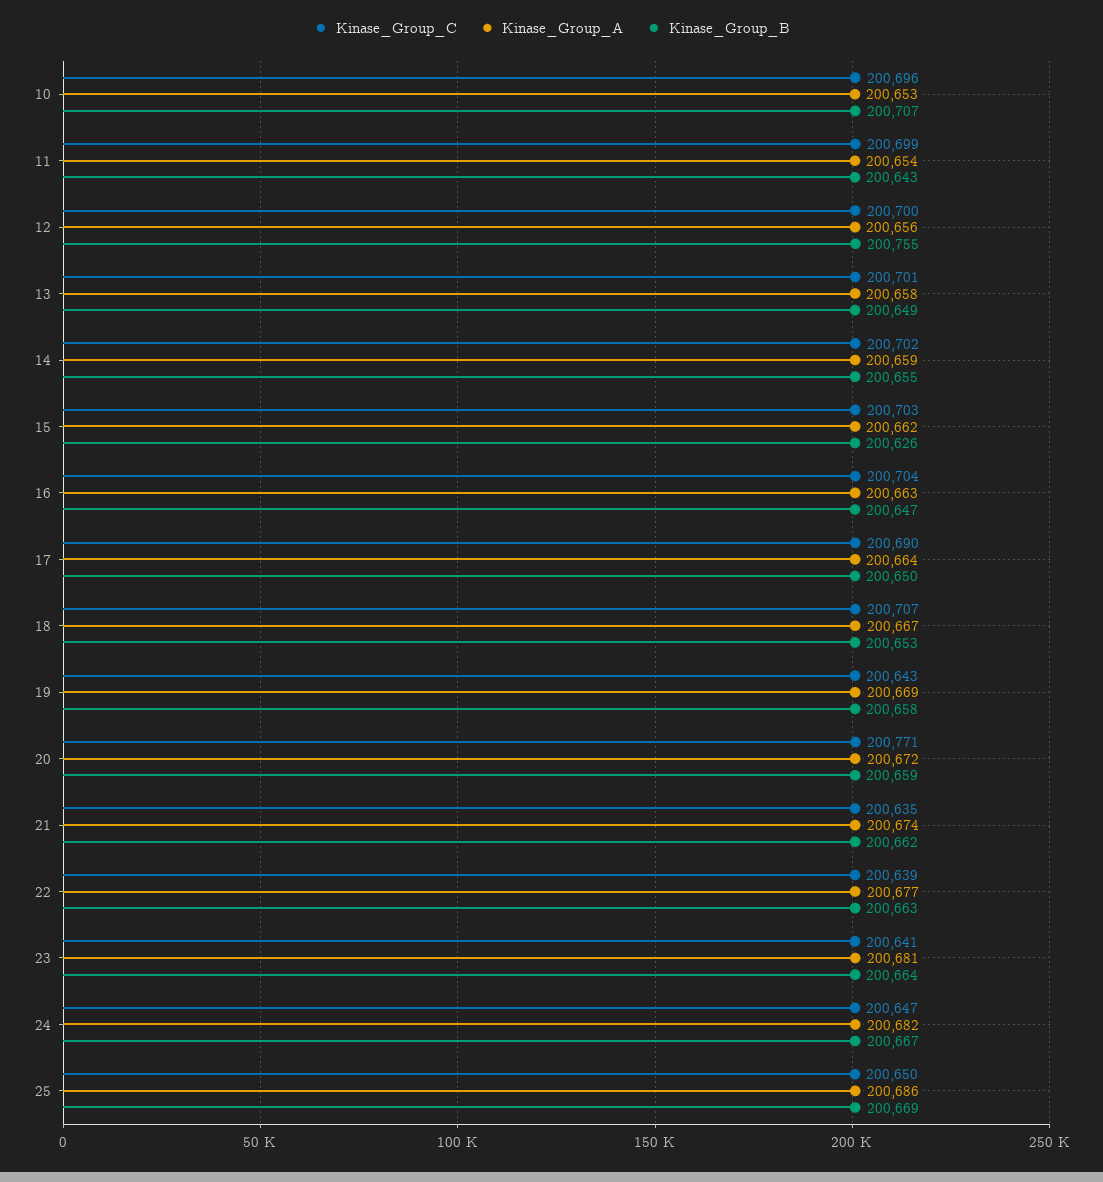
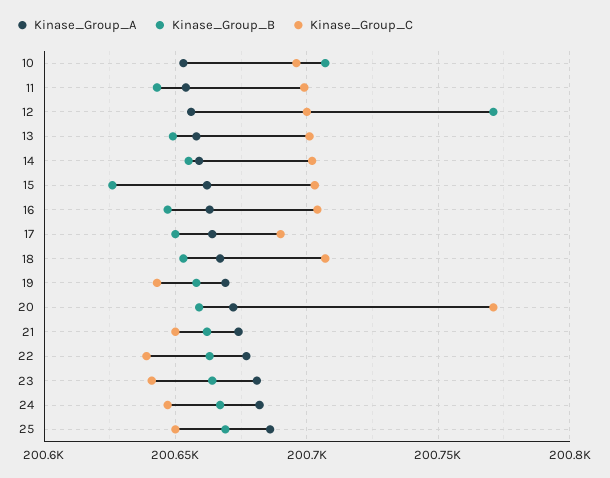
Kinase_Group_B, 12: 200755 -> 200770
Kinase_Group_C, 21: 200635 -> 200650

